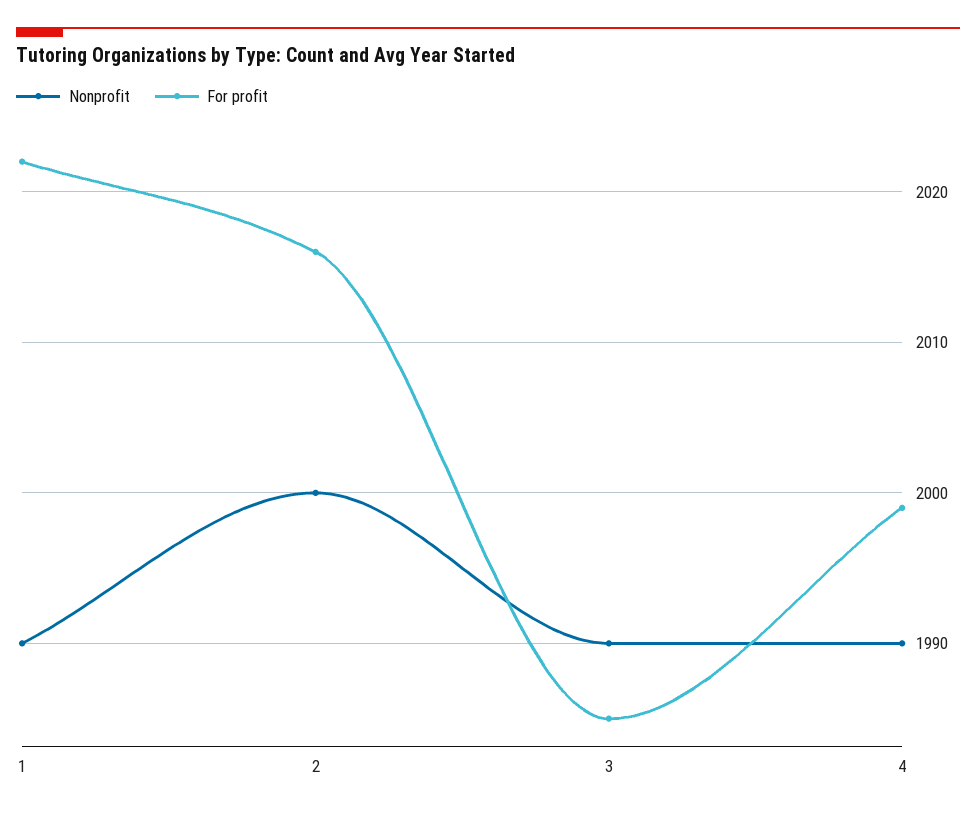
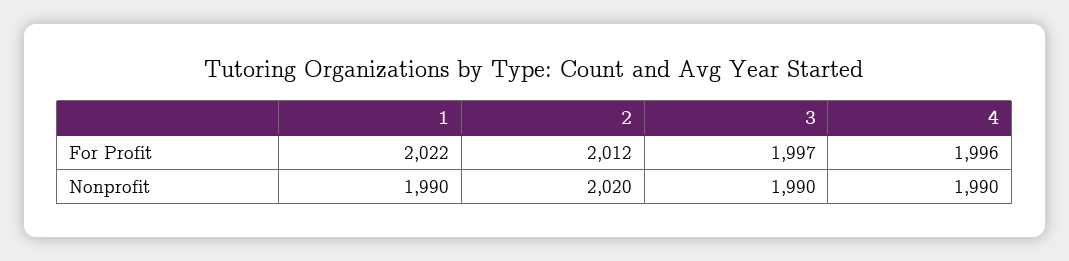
Nonprofit, 2: 2000 -> 2020
For profit, 2: 2016 -> 2012
For profit, 3: 1985 -> 1997
For profit, 4: 1999 -> 1996

